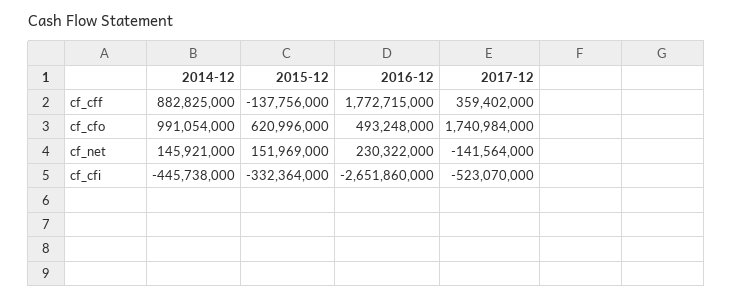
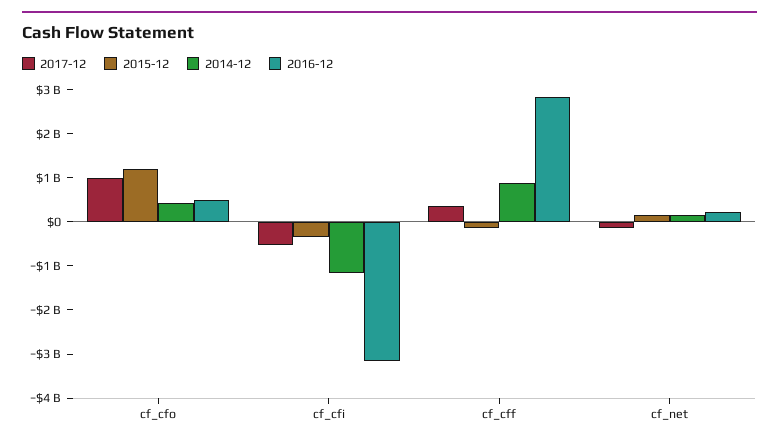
2016-12, cf_cff: 1772715000 -> 2800000000
2014-12, cf_cfo: 991054000 -> 400000000
2015-12, cf_cfo: 620996000 -> 1200000000
2017-12, cf_cfo: 1740984000 -> 1000000000
2014-12, cf_cfi: -445738000 -> -1200000000
2016-12, cf_cfi: -2651860000 -> -3200000000

